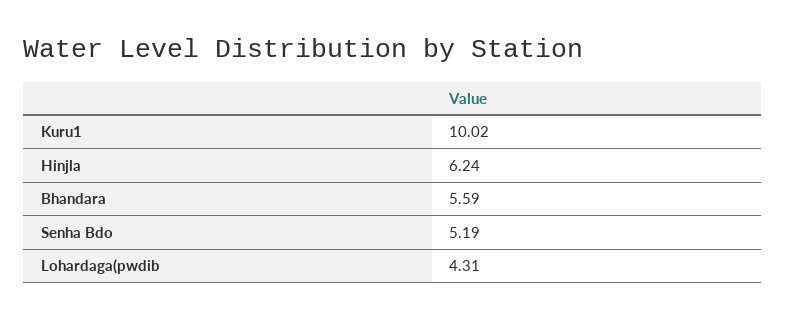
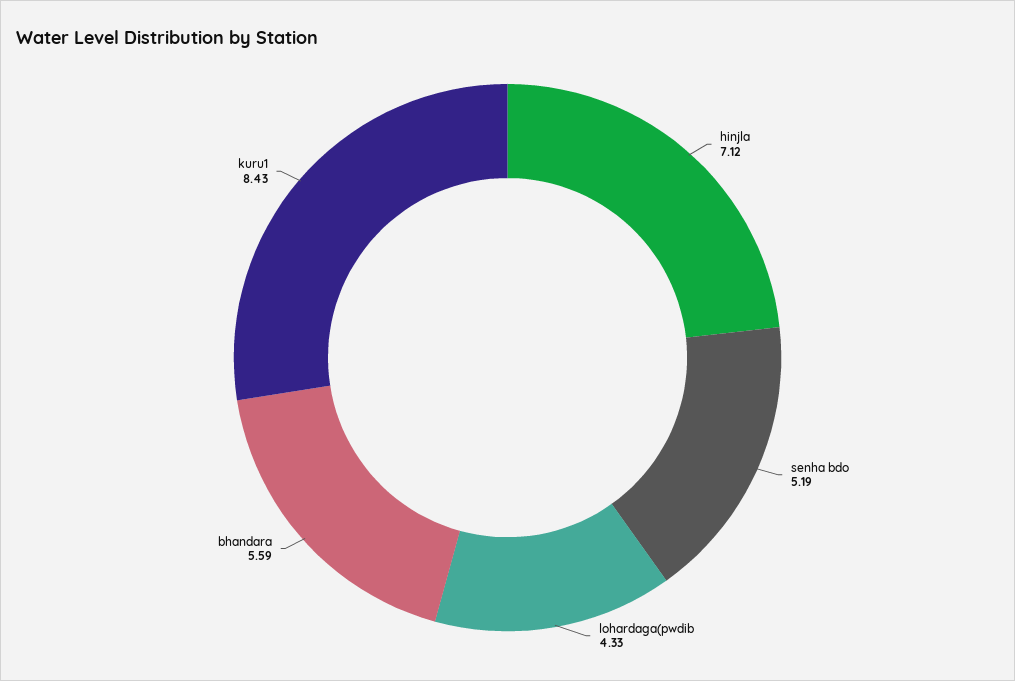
Kuru1: 10.02 -> 8.43
Hinjla: 6.24 -> 7.12
Lohardaga(pwdib: 4.31 -> 4.33

